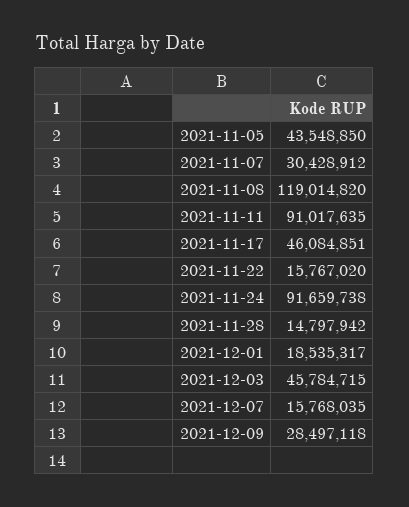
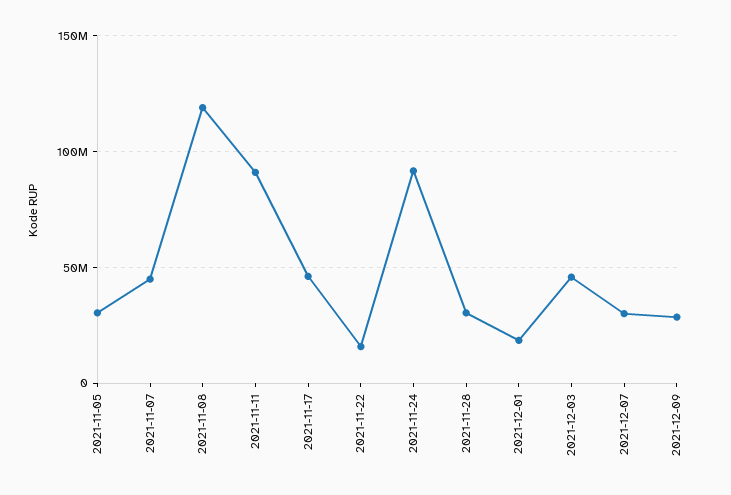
2021-11-05: 43548850 -> 30000000
2021-11-07: 30428912 -> 45000000
2021-11-28: 14797942 -> 30000000
2021-12-07: 15768035 -> 30000000

